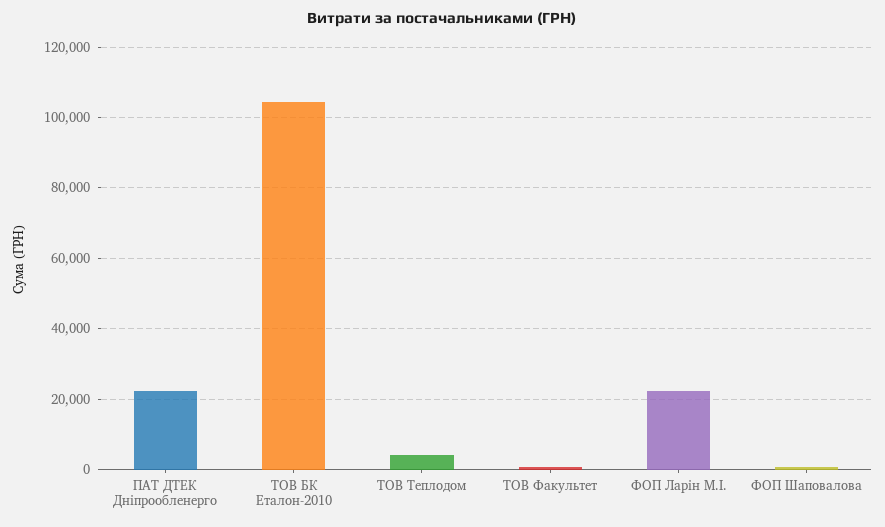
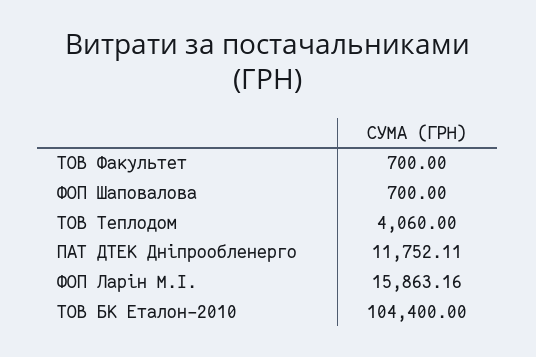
ПАТ ДТЕК Дніпрообленерго: 22000 -> 11752.11
ФОП Ларін М.І.: 22000 -> 15863.16

